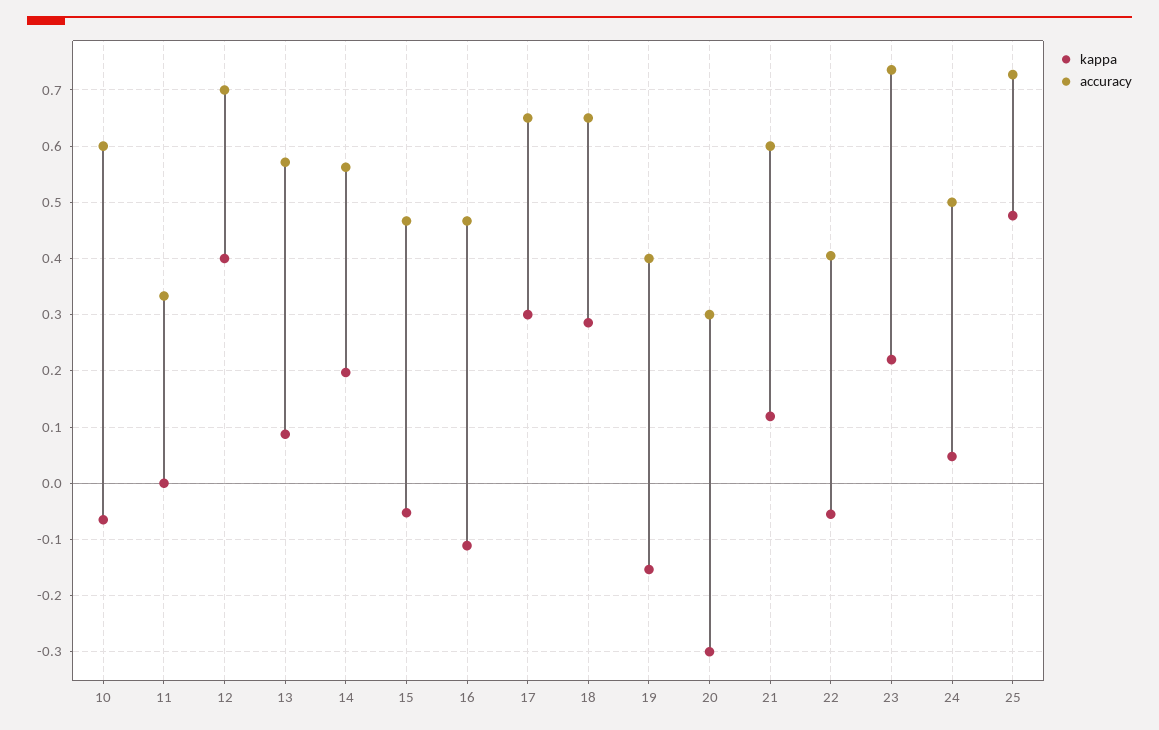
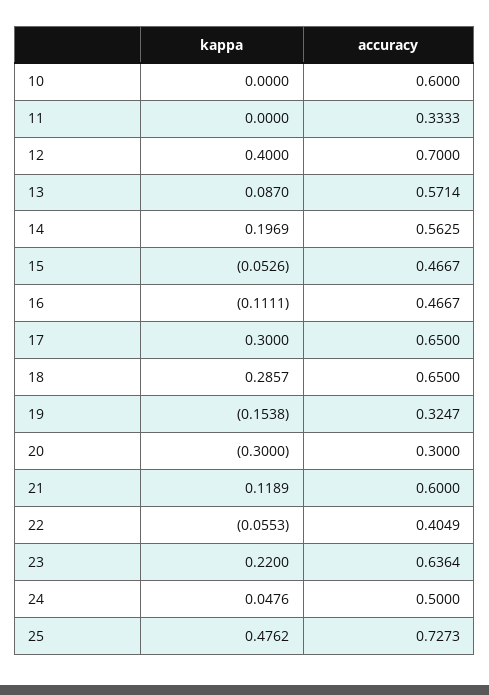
kappa, 10: -0.06 -> 0
accuracy, 19: 0.4 -> 0.3247
accuracy, 23: 0.74 -> 0.6364

